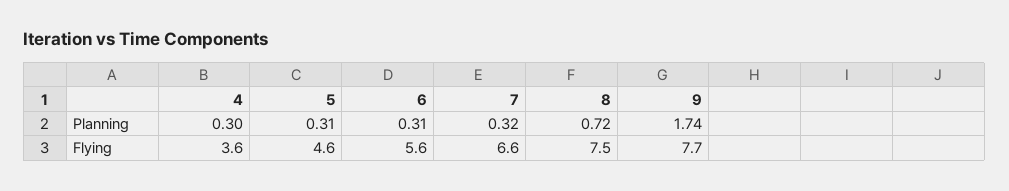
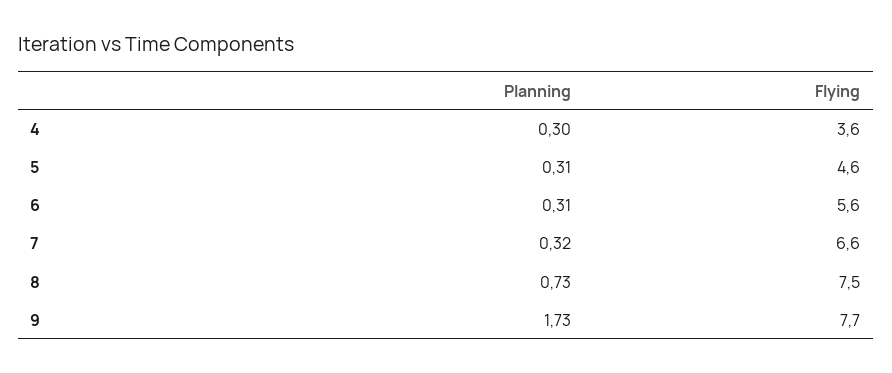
8, Planning: 0.72 -> 0.73
9, Planning: 1.74 -> 1.73

